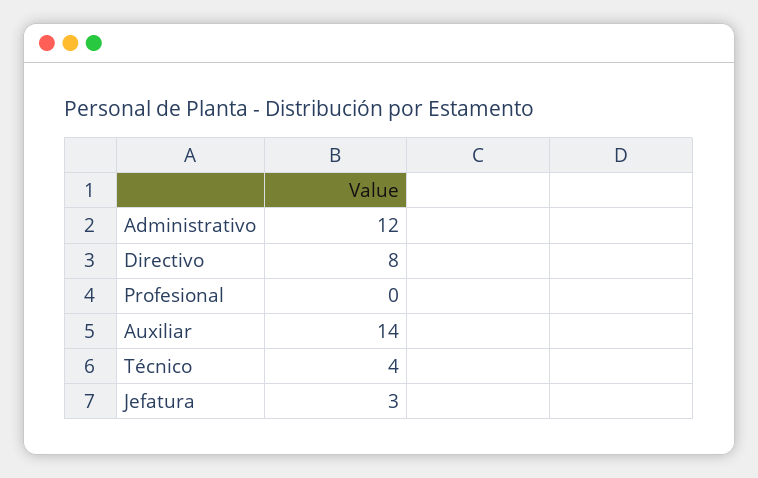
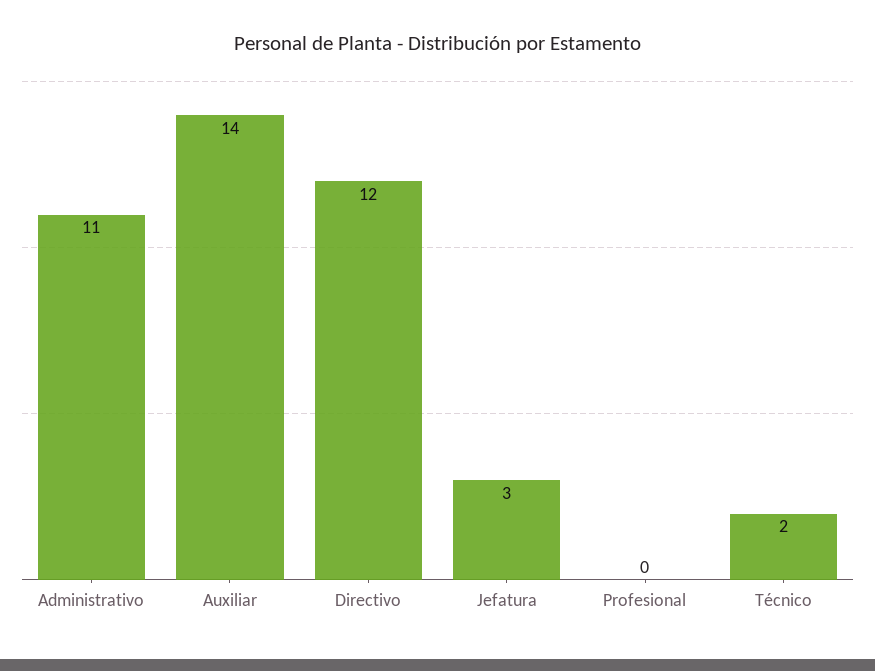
Administrativo: 12 -> 11
Directivo: 8 -> 12
Técnico: 4 -> 2

